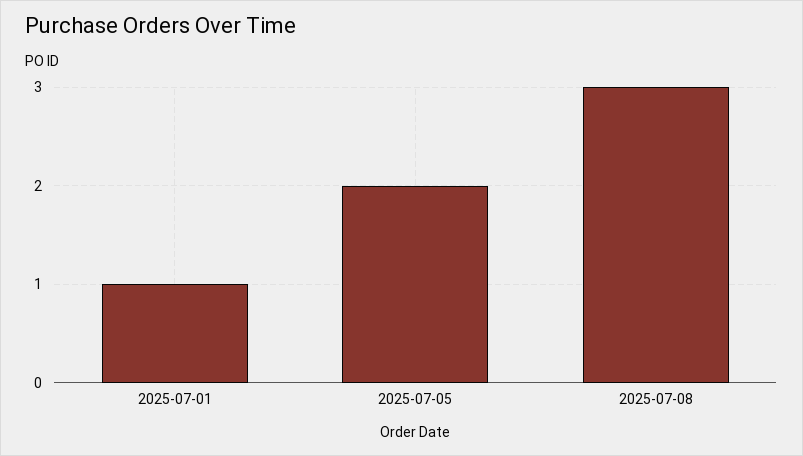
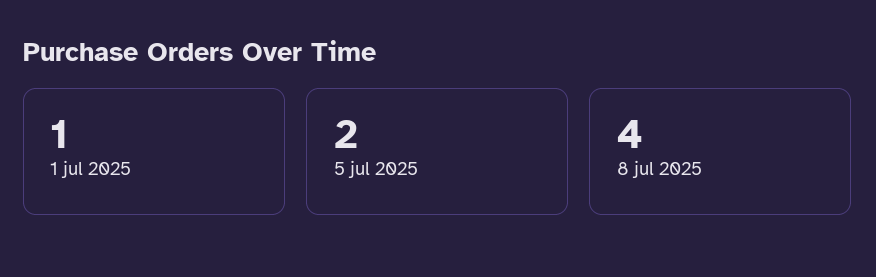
2025-07-08: 3 -> 4

